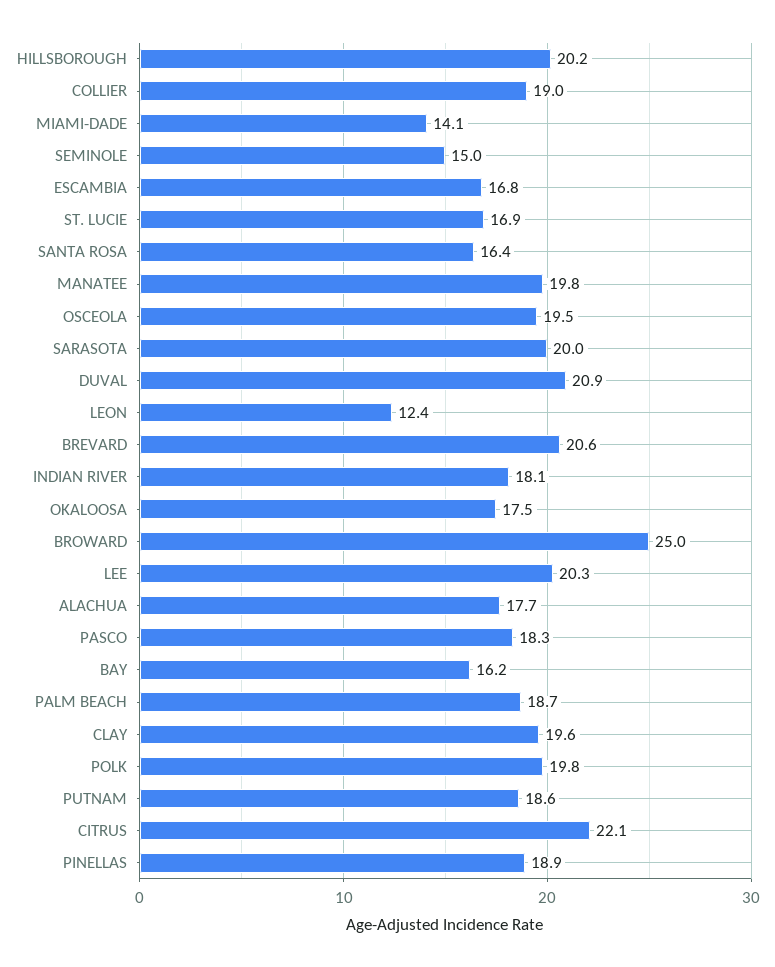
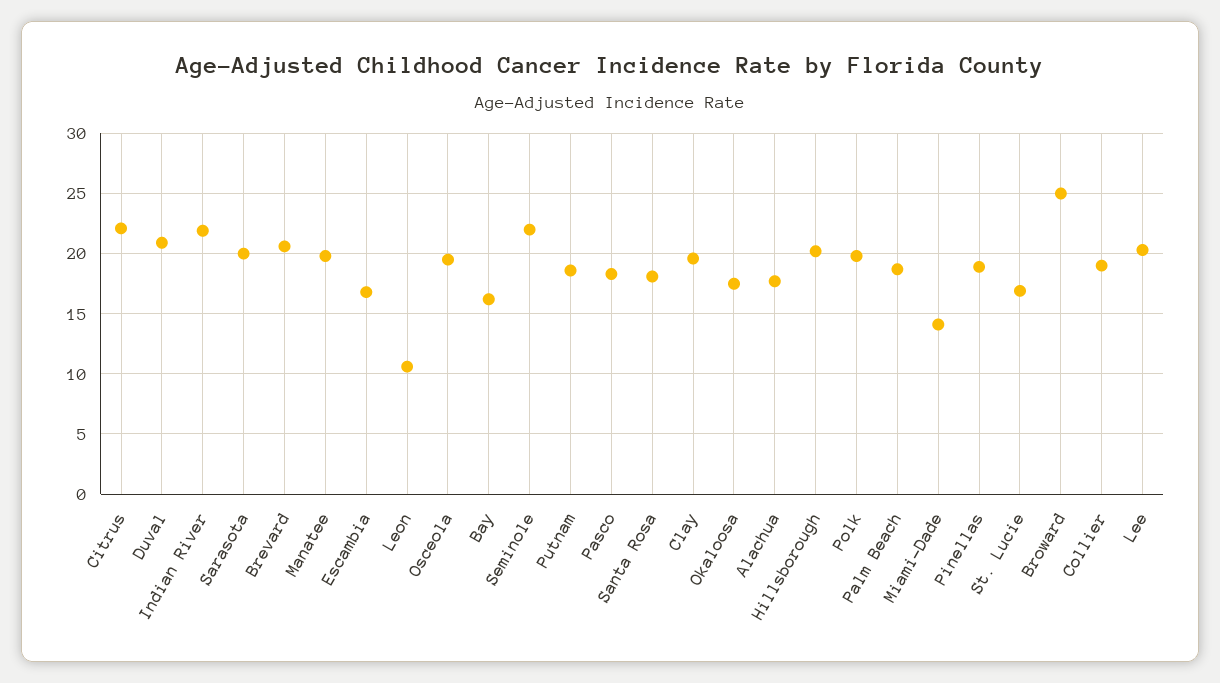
SEMINOLE: 15 -> 22
SANTA ROSA: 16.4 -> 18
LEON: 12.4 -> 10.5
INDIAN RIVER: 18.1 -> 22

